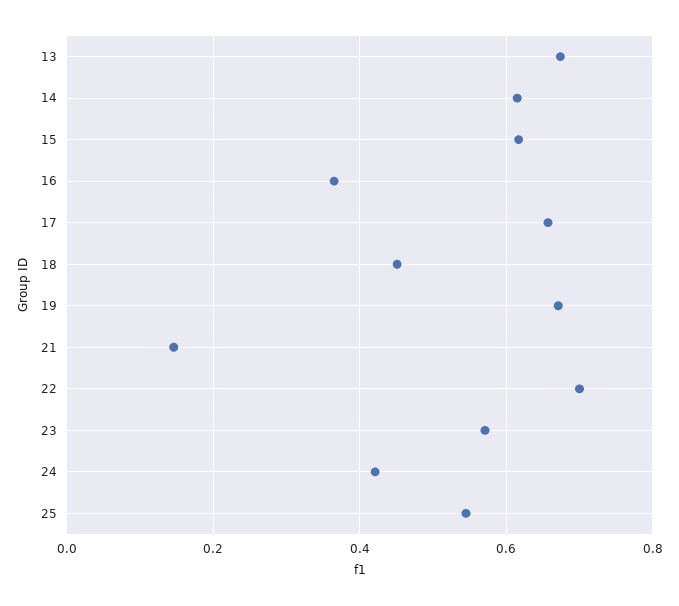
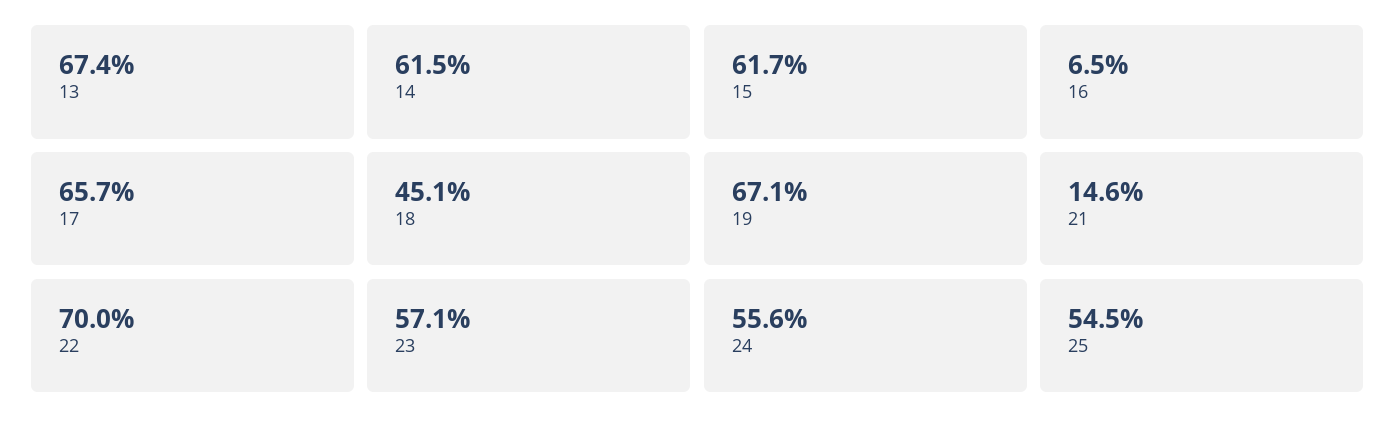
16: 0.36 -> 0.065
24: 0.42 -> 0.556

